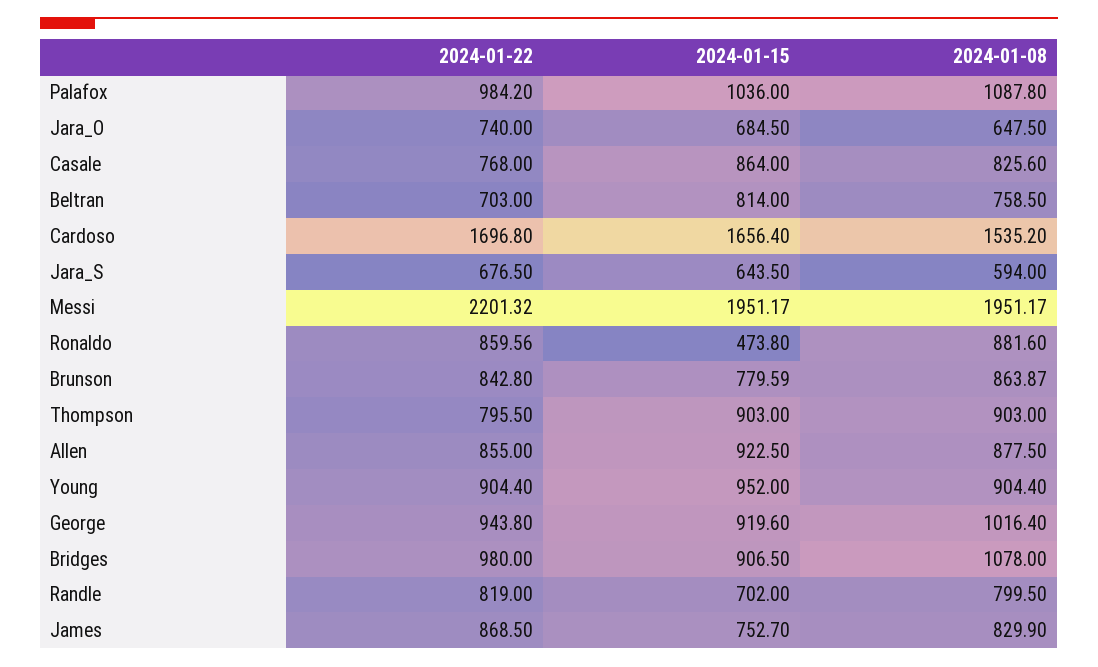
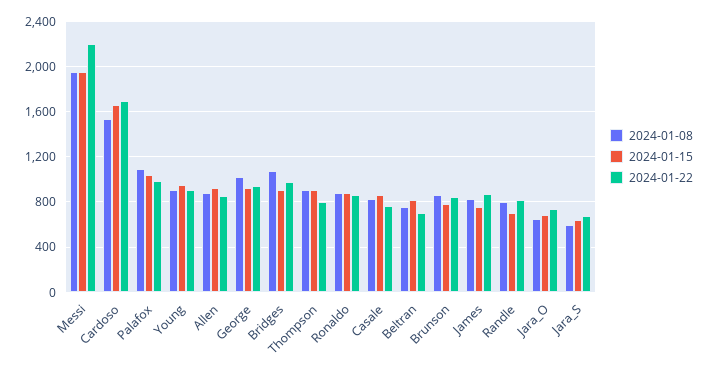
2024-01-15, Ronaldo: 473.8 -> 900

